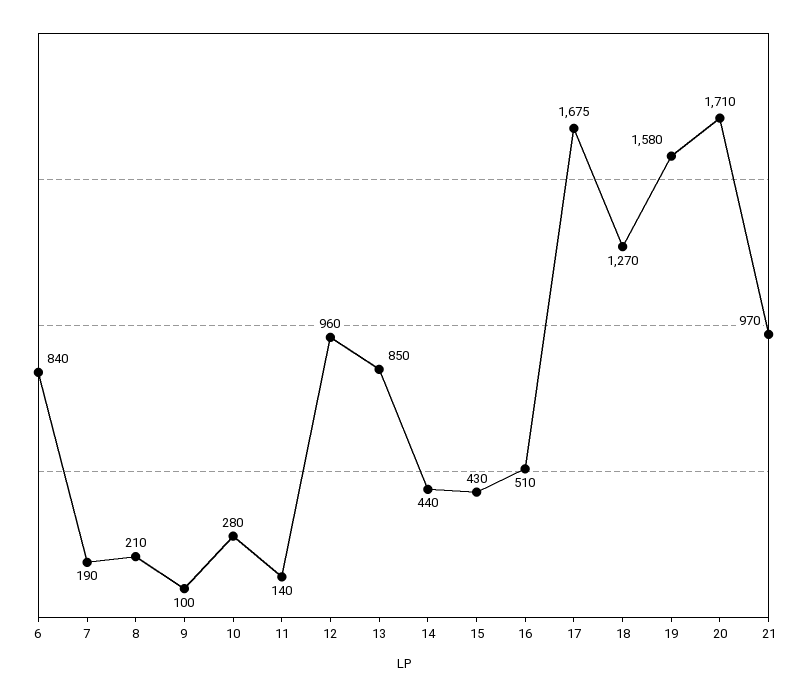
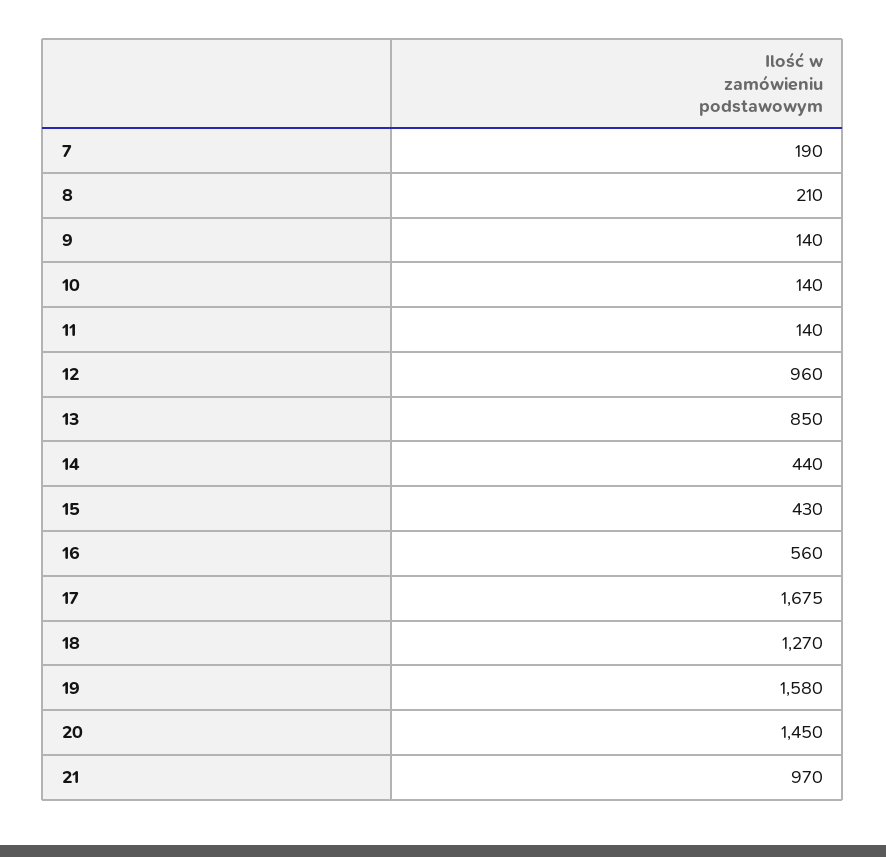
6: 840 -> none
9: 100 -> 140
10: 280 -> 140
16: 510 -> 560
20: 1710 -> 1450

